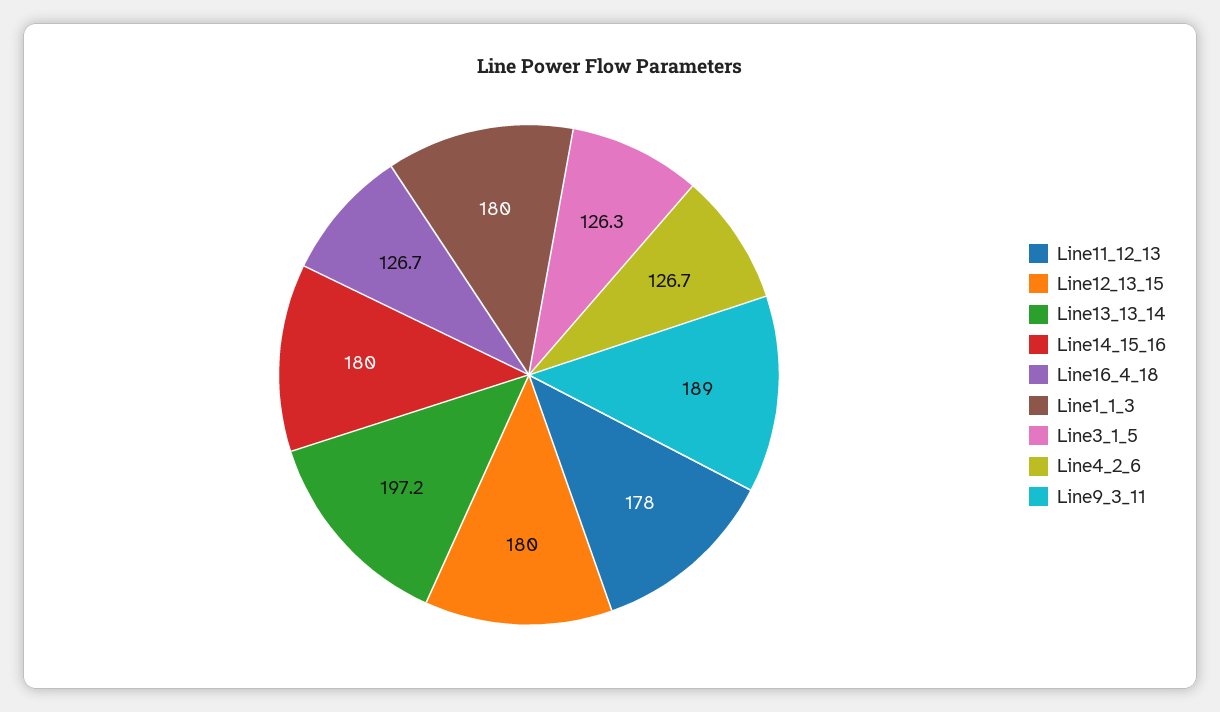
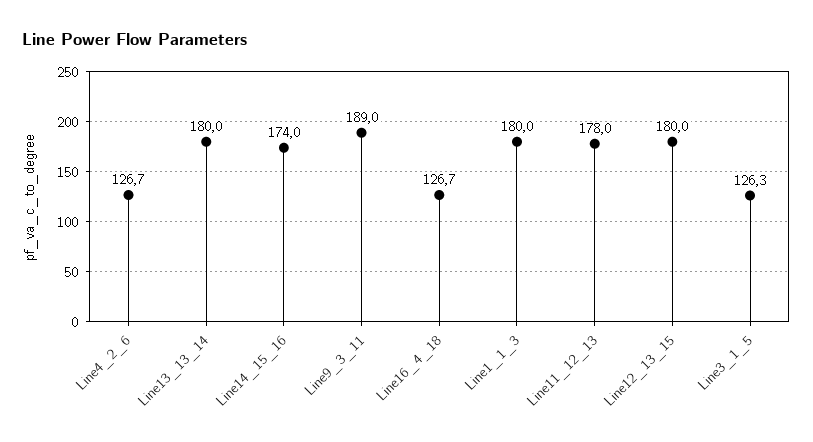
Line13_13_14: 197.2 -> 180
Line14_15_16: 180 -> 174

